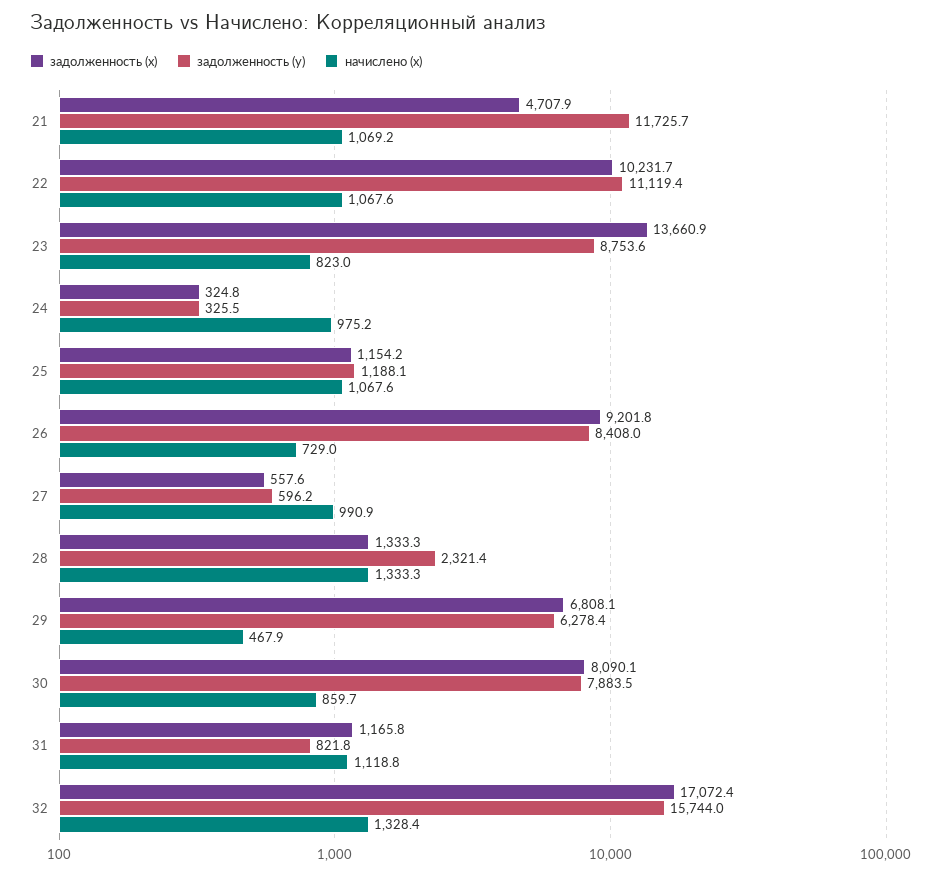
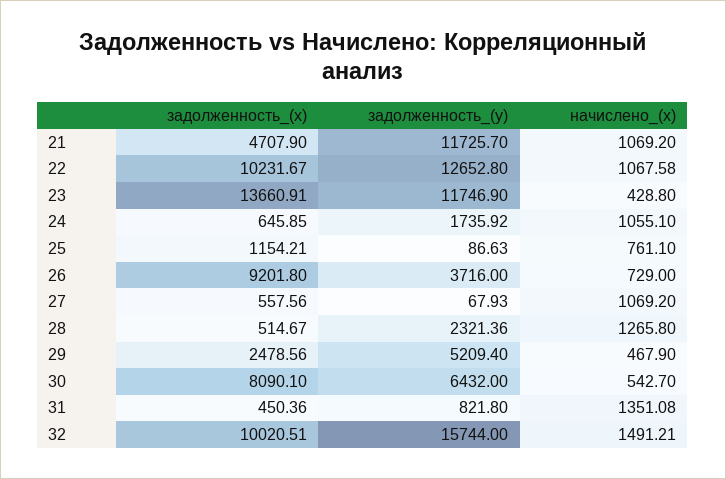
задолженность (y), 22: 11119.4 -> 12652.8
задолженность (y), 23: 8753.6 -> 11746.9
начислено (x), 23: 823 -> 428.8
задолженность (x), 24: 324.8 -> 645.85
задолженность (y), 24: 325.5 -> 1735.92
начислено (x), 24: 975.2 -> 1055.1
задолженность (y), 25: 1188.1 -> 86.63
начислено (x), 25: 1067.6 -> 761.1
задолженность (y), 26: 8408 -> 3716
задолженность (y), 27: 596.2 -> 67.93
начислено (x), 27: 990.9 -> 1069.2
задолженность (x), 28: 1333.3 -> 514.67
начислено (x), 28: 1333.3 -> 1265.8
задолженность (x), 29: 6808.1 -> 2478.56
задолженность (y), 29: 6278.4 -> 5209.4
задолженность (y), 30: 7883.5 -> 6432
начислено (x), 30: 859.7 -> 542.7
задолженность (x), 31: 1165.8 -> 450.36
начислено (x), 31: 1118.8 -> 1351.08
задолженность (x), 32: 17072.4 -> 10020.51
начислено (x), 32: 1328.4 -> 1491.21

